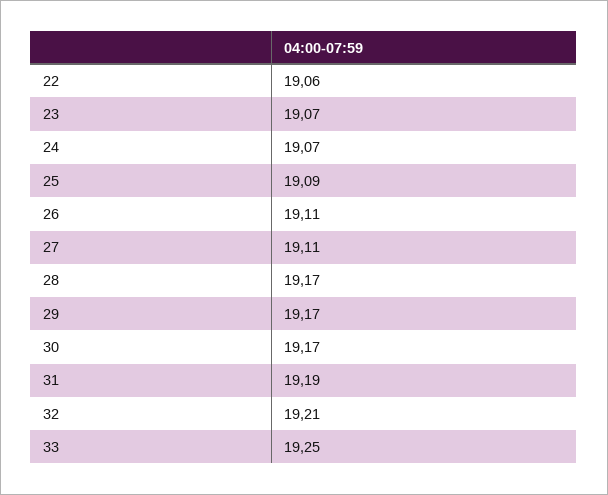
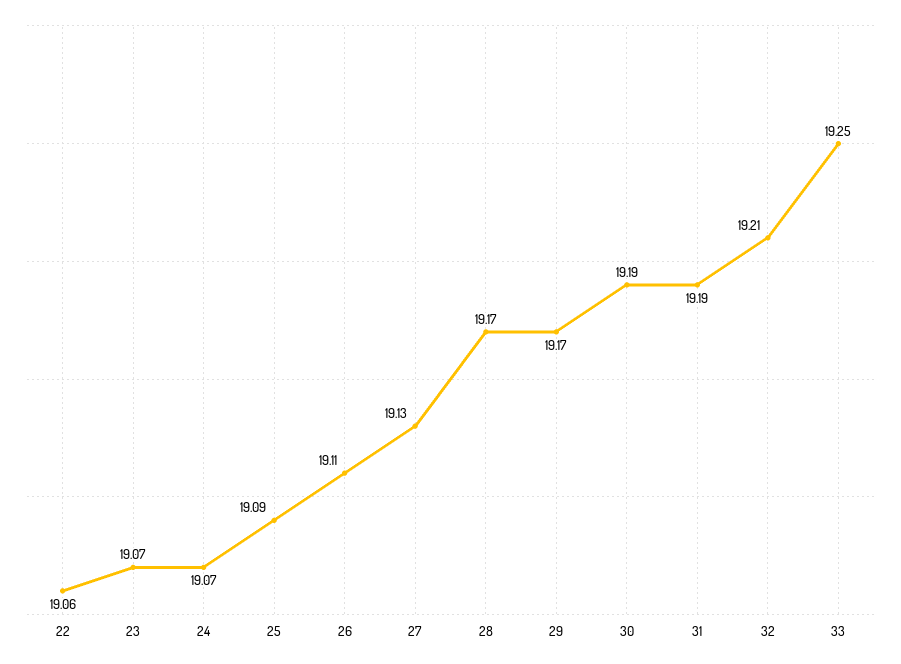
27: 19.11 -> 19.13
30: 19.17 -> 19.19

